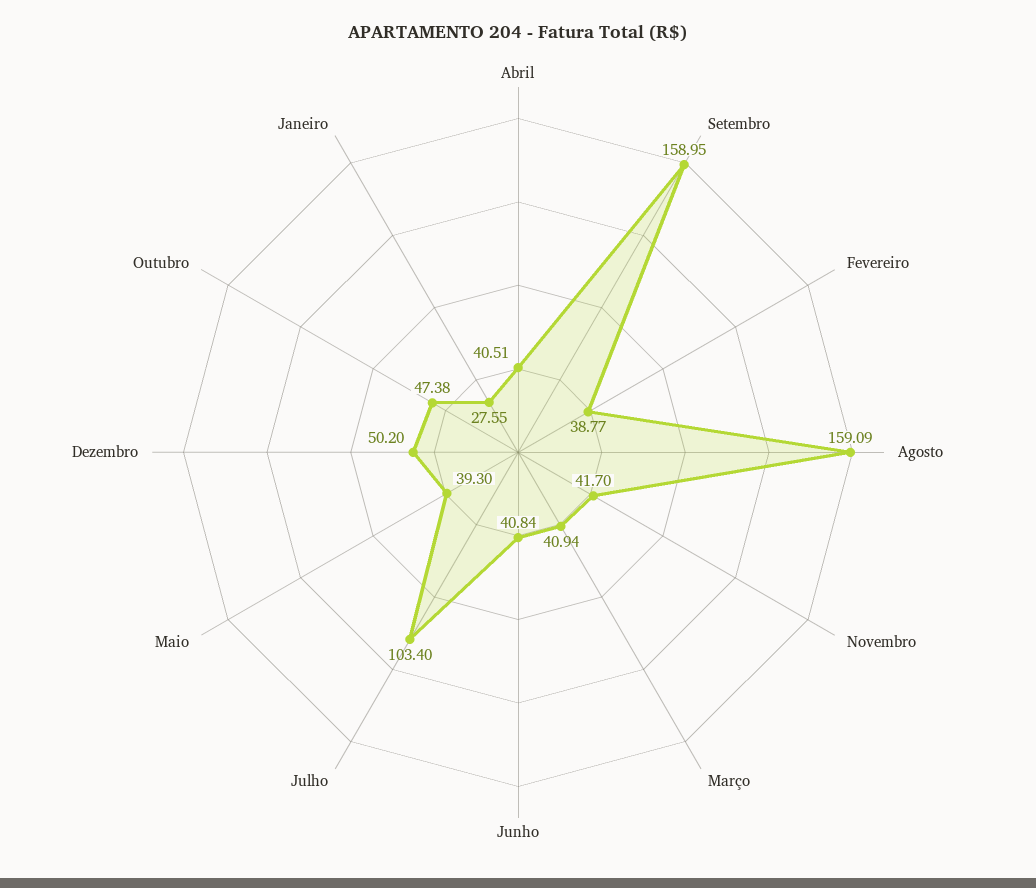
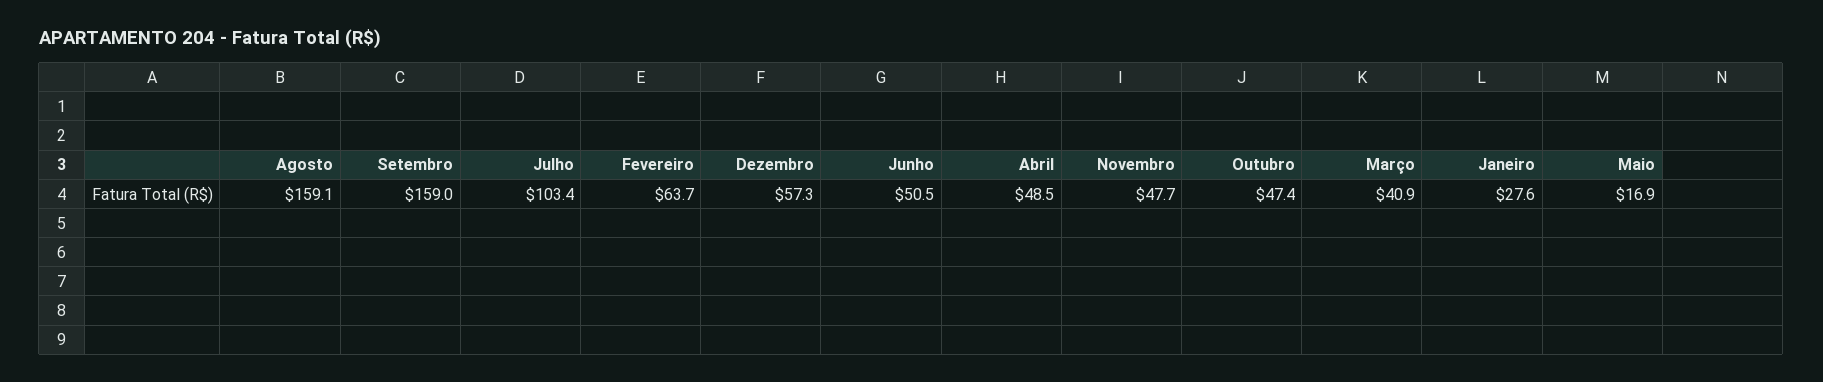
Abril: 40.51 -> 48.5
Fevereiro: 38.77 -> 63.7
Novembro: 41.7 -> 47.7
Junho: 40.84 -> 50.5
Maio: 39.3 -> 16.9
Dezembro: 50.2 -> 57.3

